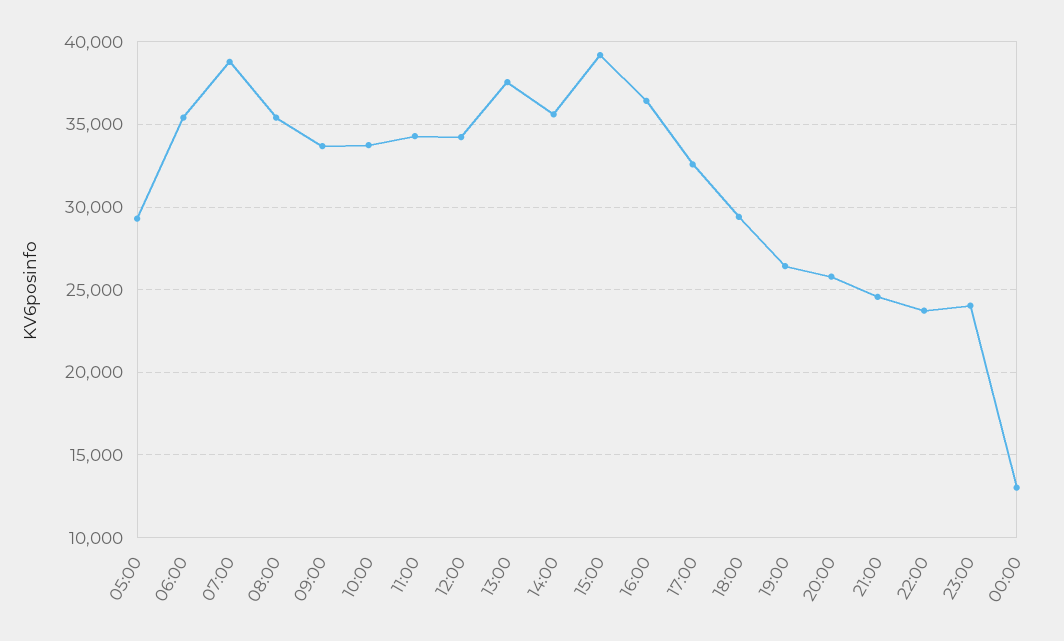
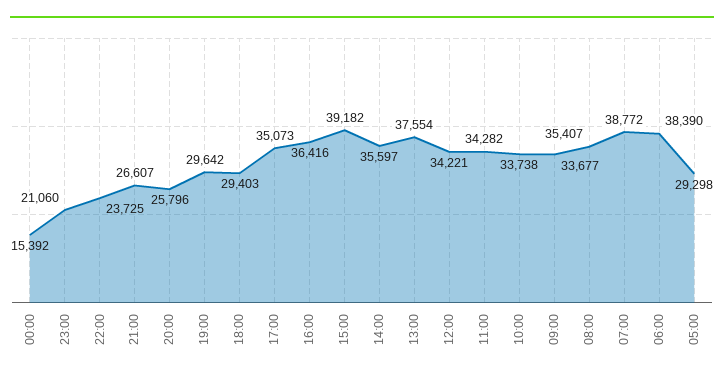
06:00: 35500 -> 38390
17:00: 32500 -> 35073
19:00: 26500 -> 29642
21:00: 24500 -> 26607
23:00: 24000 -> 21060
00:00: 13000 -> 15392

